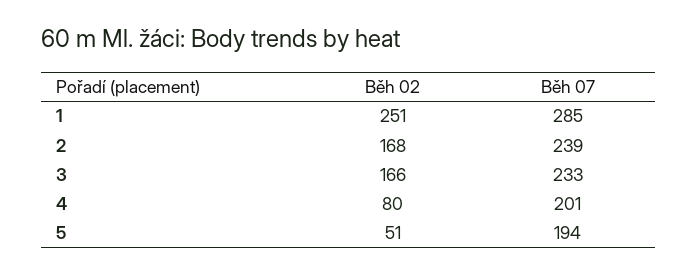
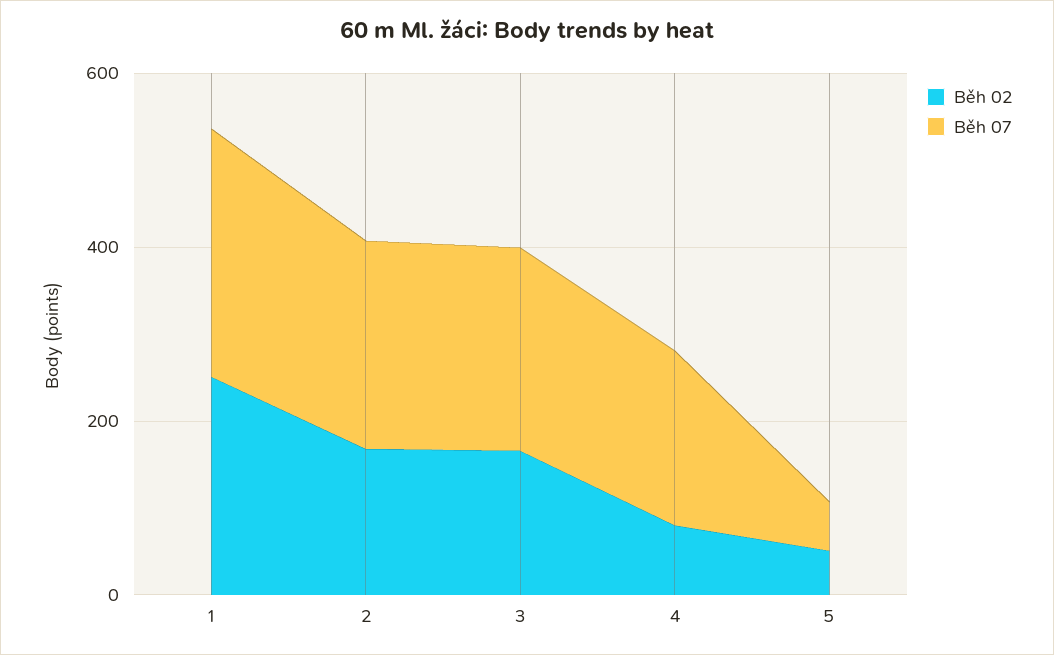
Běh 07, 5: 194 -> 50

